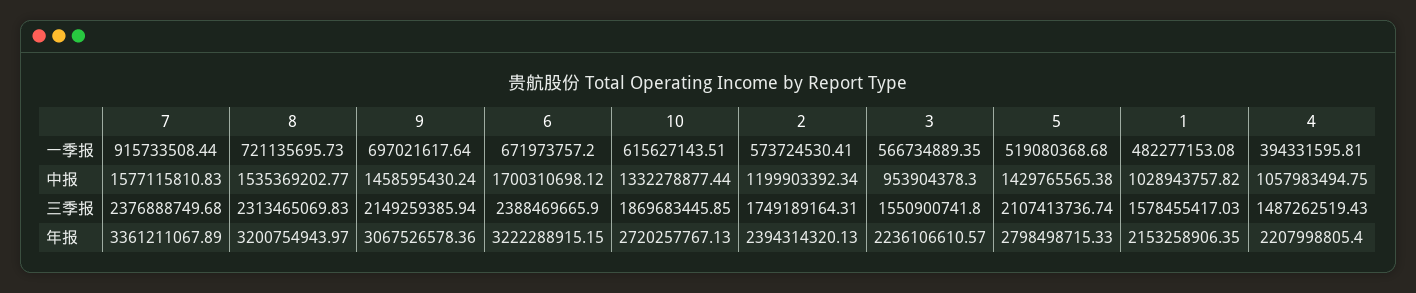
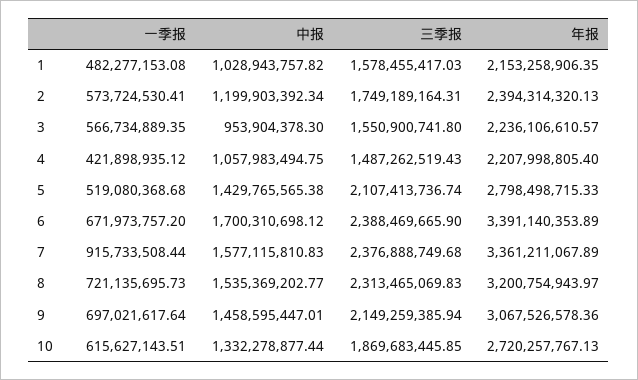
4, 一季报: 394331595.81 -> 421898935.12
9, 中报: 1458595430.24 -> 1458595447.01
6, 年报: 3222288915.15 -> 3391140353.89

